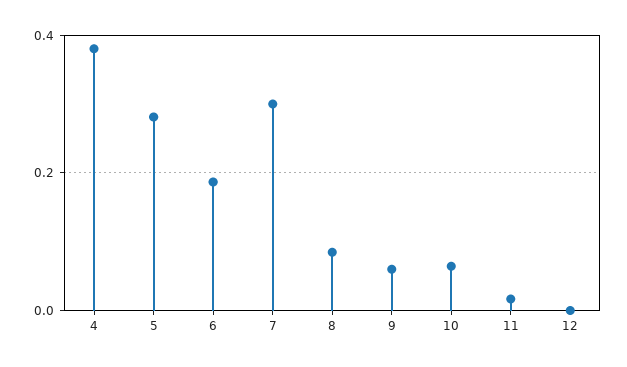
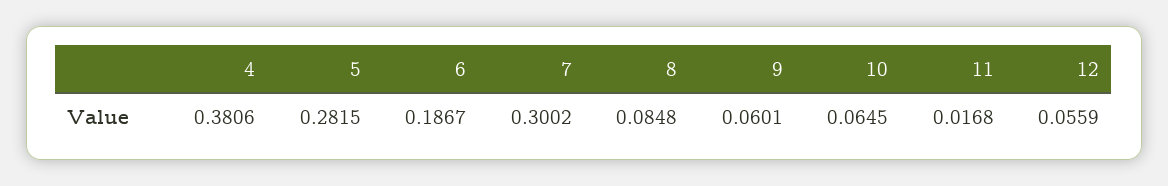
12: 0 -> 0.0559

